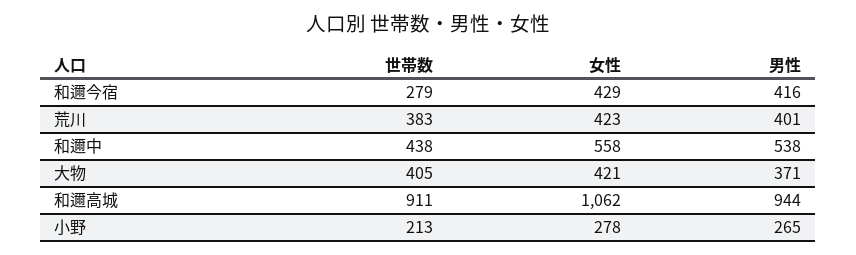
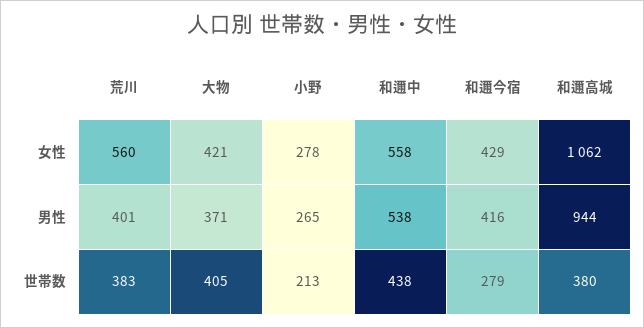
女性, 荒川: 423 -> 560
世帯数, 和邇高城: 911 -> 380

